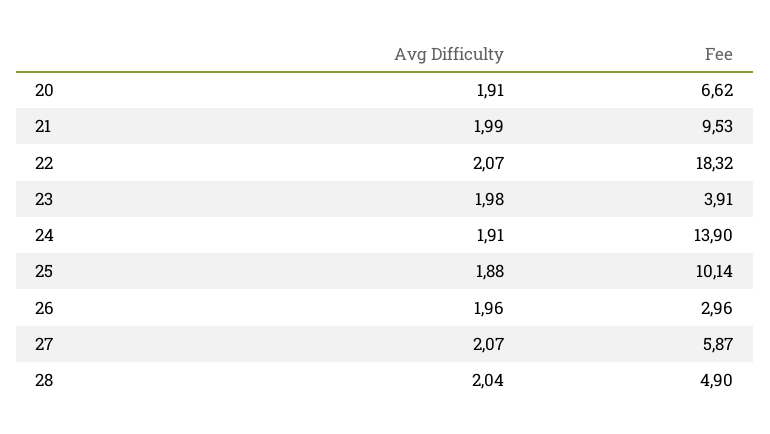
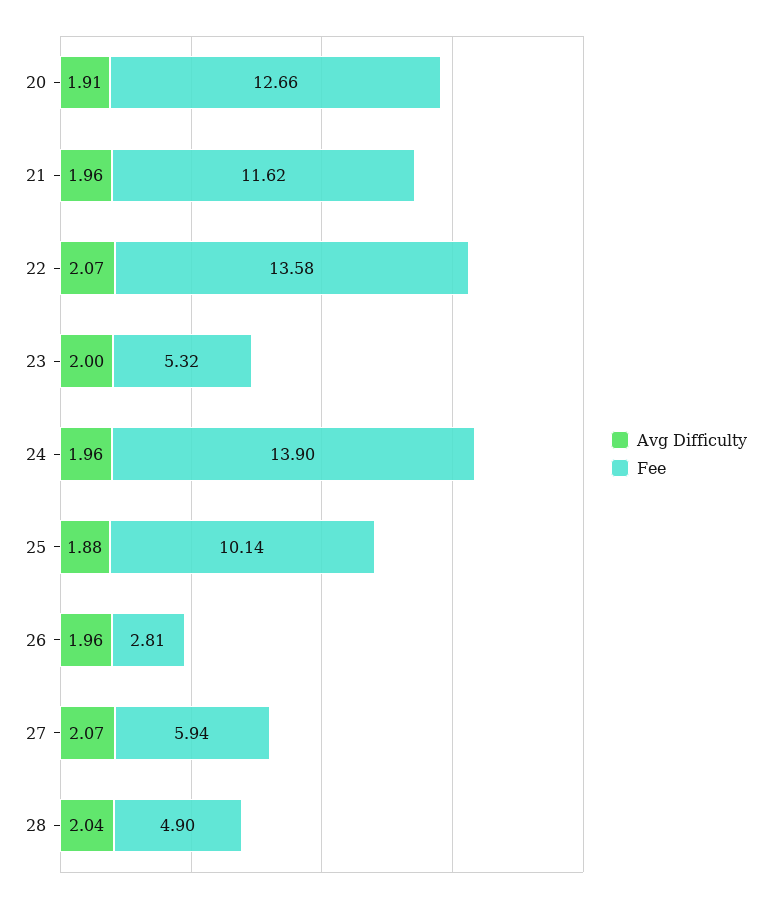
Fee, 20: 6.62 -> 12.66
Avg Difficulty, 21: 1.99 -> 1.96
Fee, 21: 9.53 -> 11.62
Fee, 22: 18.32 -> 13.58
Avg Difficulty, 23: 1.98 -> 2
Fee, 23: 3.91 -> 5.32
Avg Difficulty, 24: 1.91 -> 1.96
Fee, 26: 2.96 -> 2.81
Fee, 27: 5.87 -> 5.94

